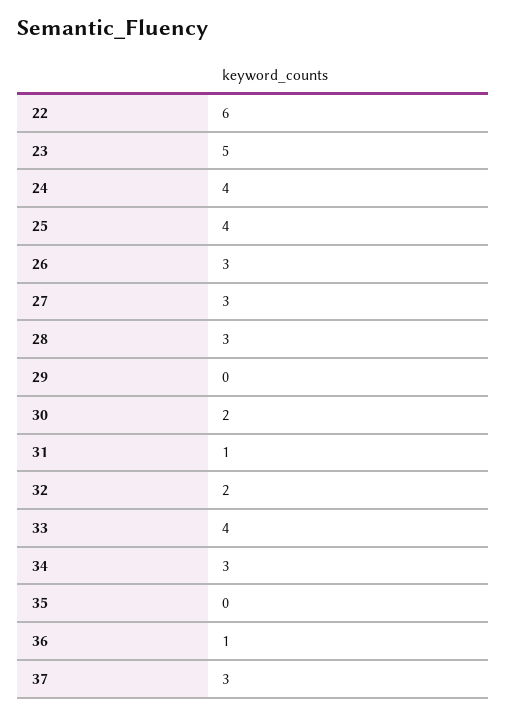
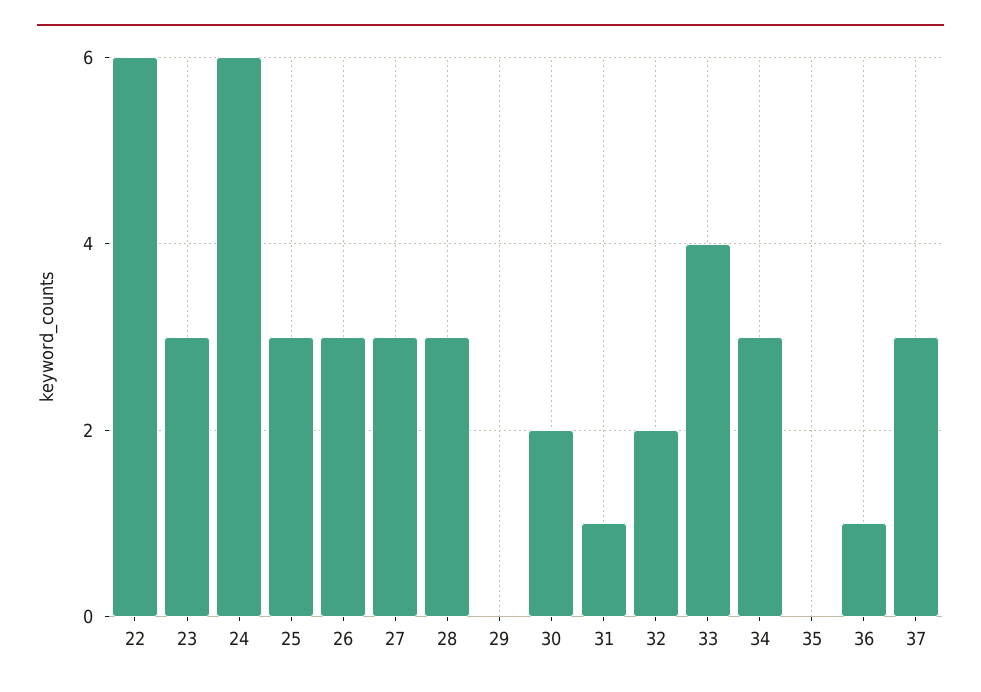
23: 5 -> 3
24: 4 -> 6
25: 4 -> 3

